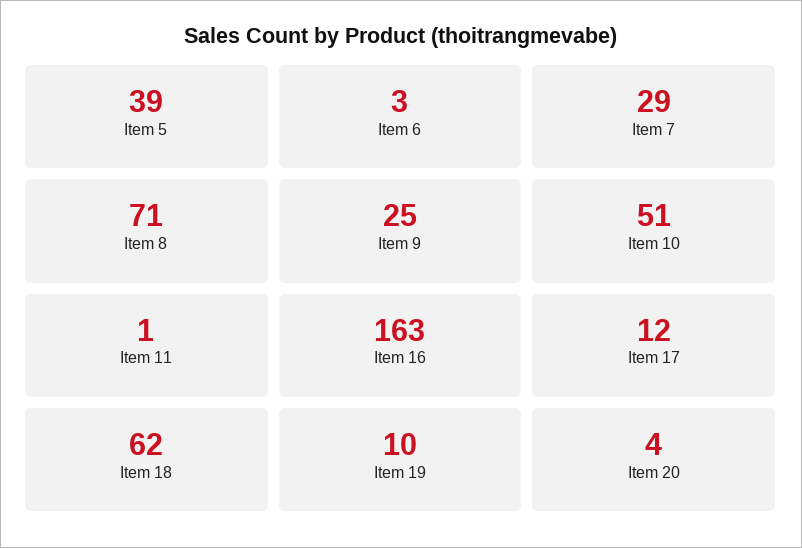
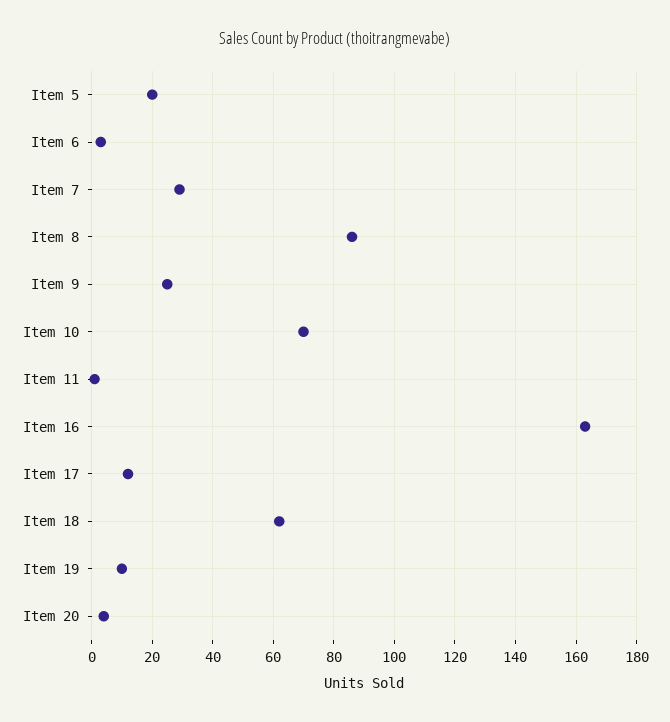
Item 5: 39 -> 20
Item 8: 71 -> 85
Item 10: 51 -> 70

